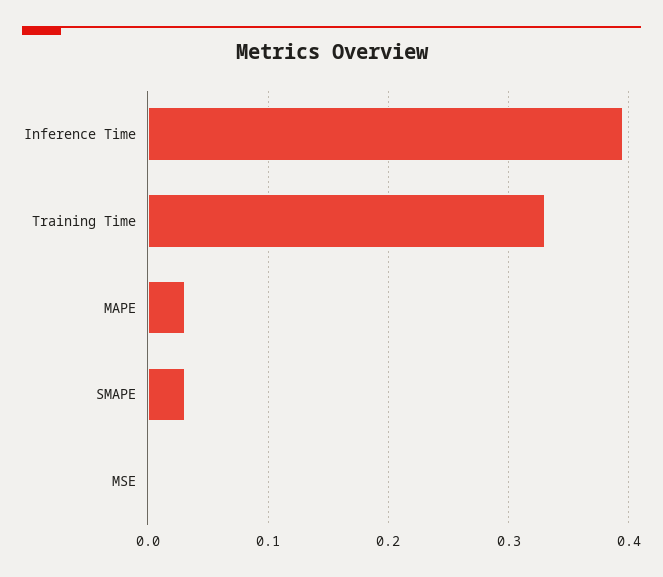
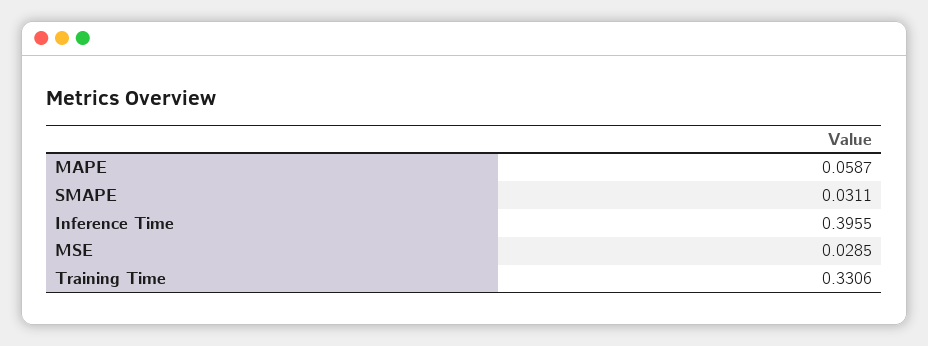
MAPE: 0.03 -> 0.0587
MSE: 0 -> 0.0285

